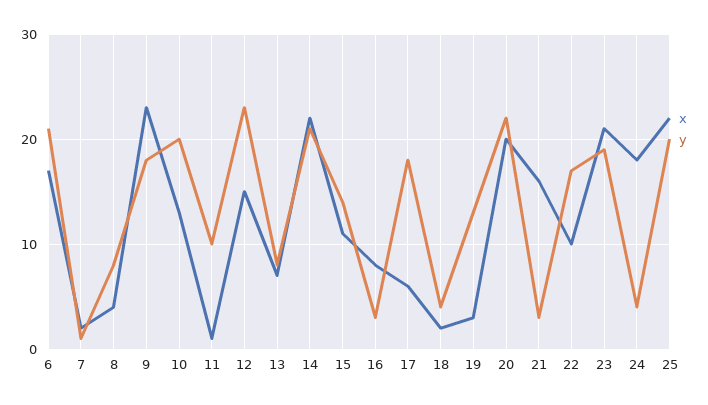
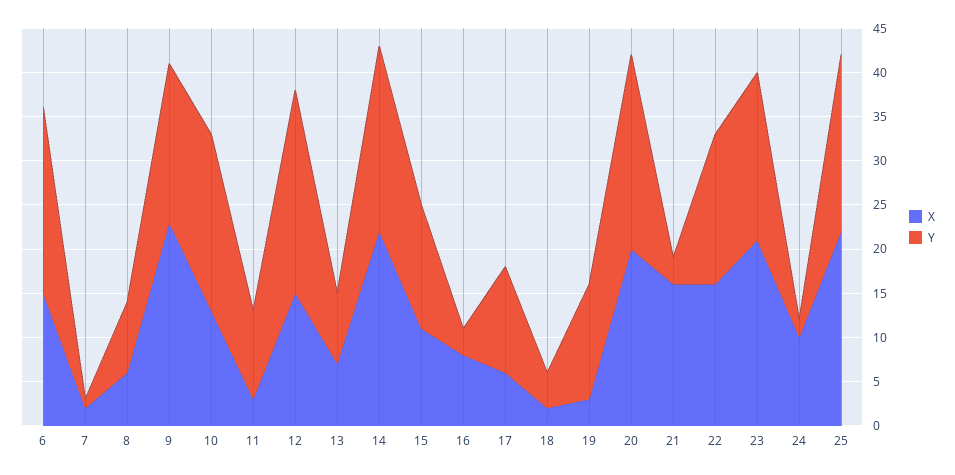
x, 6: 17 -> 15
x, 8: 4 -> 6
x, 11: 1 -> 3
y, 17: 18 -> 12
x, 22: 10 -> 16
x, 24: 18 -> 10
y, 24: 4 -> 2

